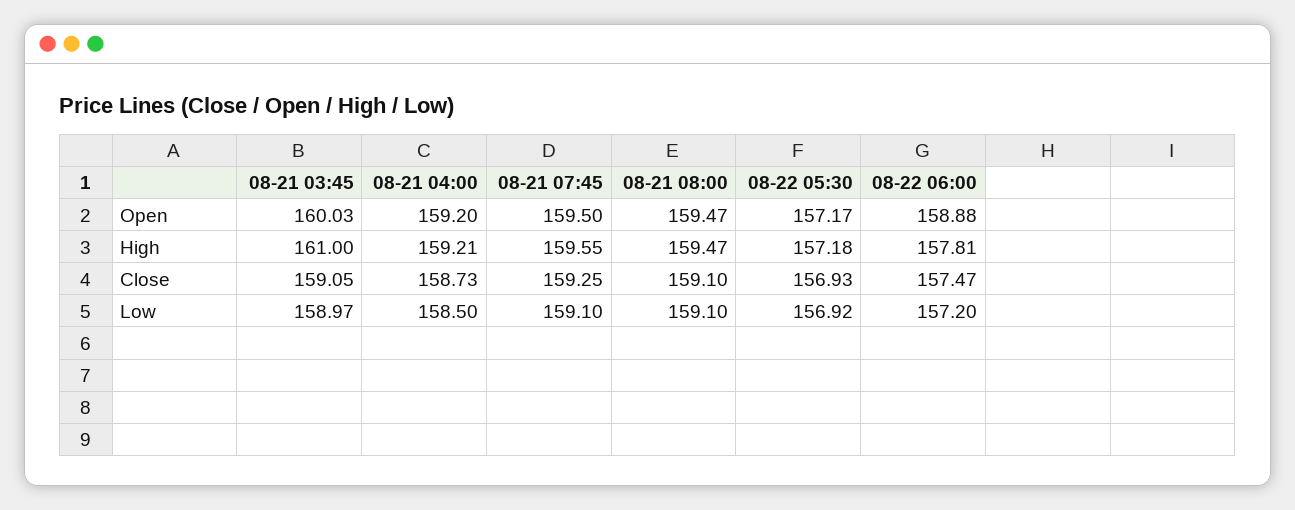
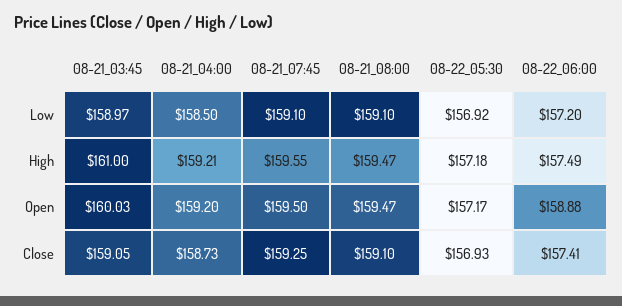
08-22 06:00, High: 157.81 -> 157.49
08-22 06:00, Close: 157.47 -> 157.41

